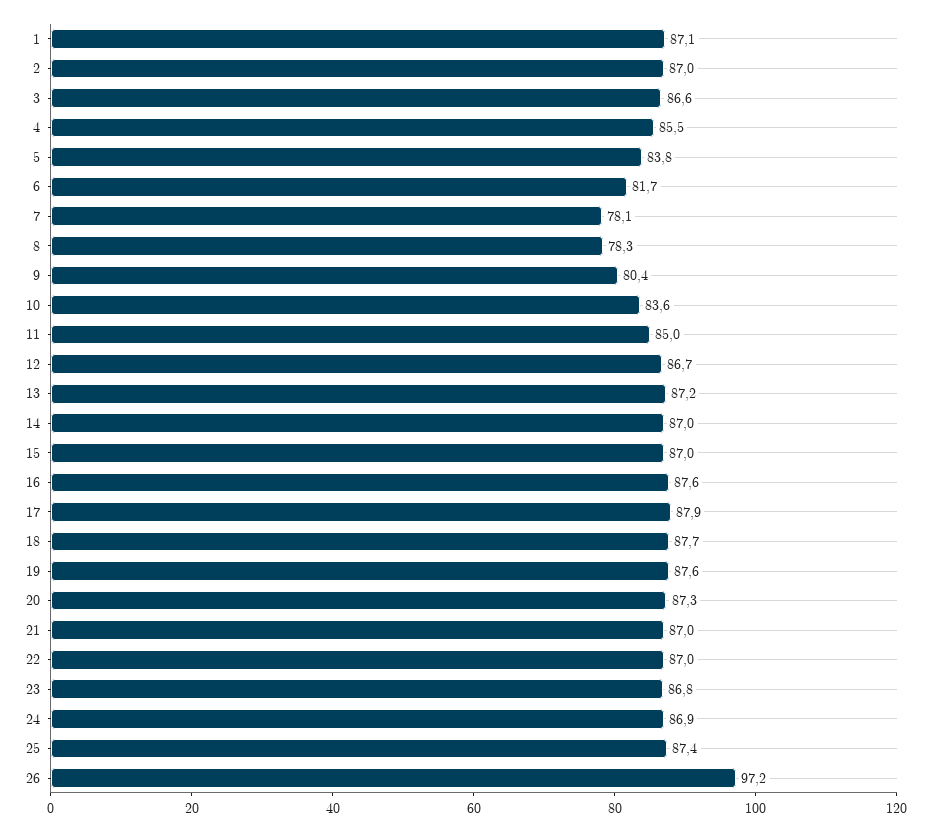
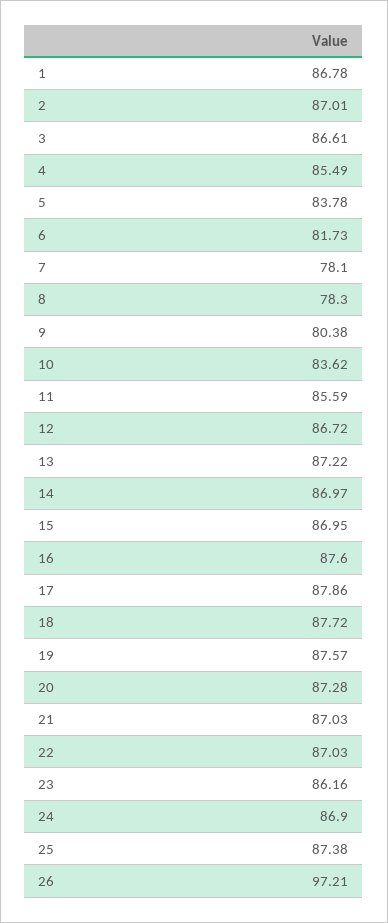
1: 87.1 -> 86.78
11: 85 -> 85.59
23: 86.8 -> 86.16

